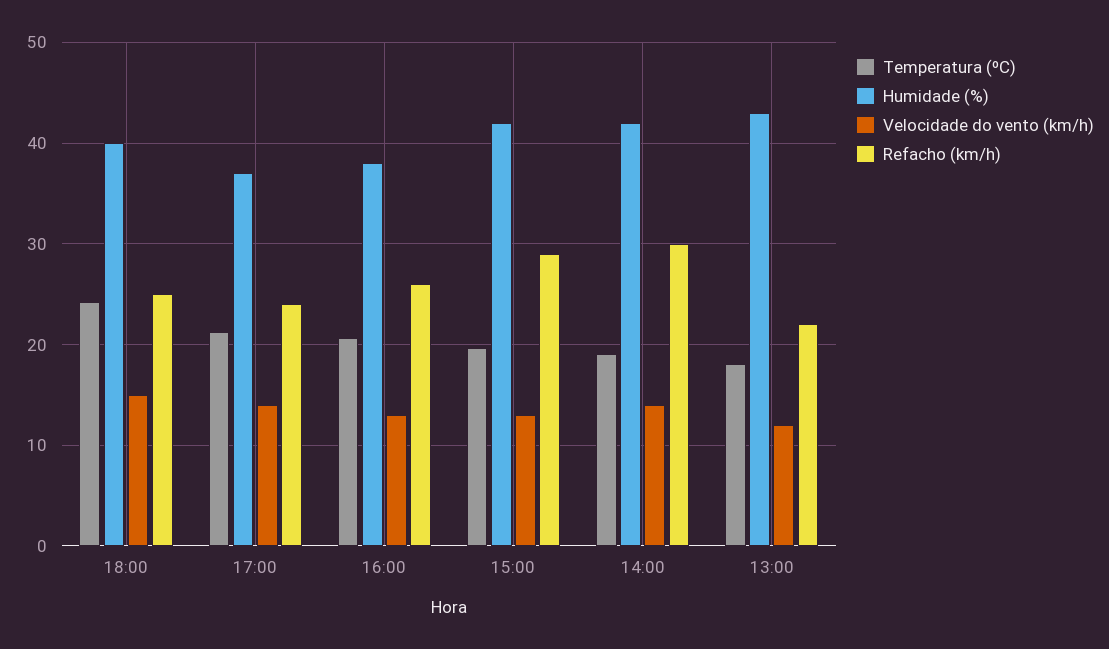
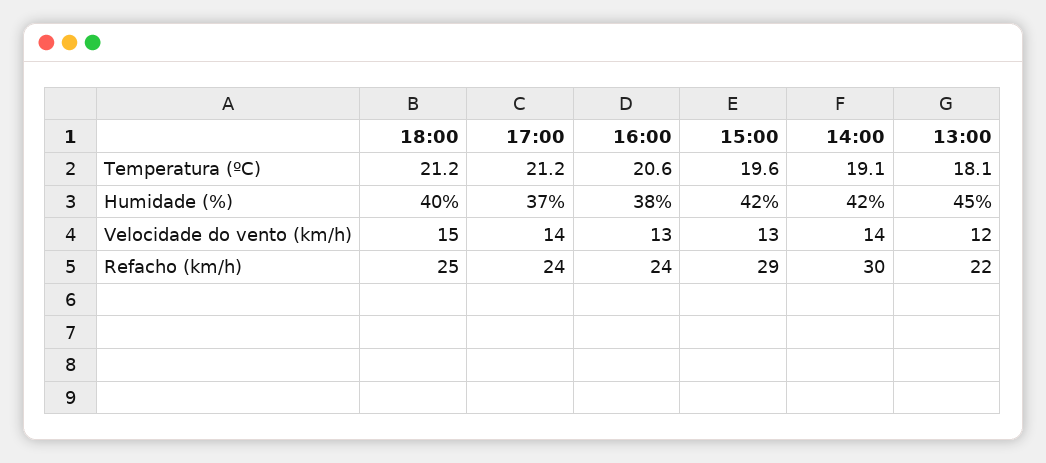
Temperatura (ºC), 18:00: 24 -> 21.2
Refacho (km/h), 16:00: 26 -> 24
Humidade (%), 13:00: 43 -> 45

